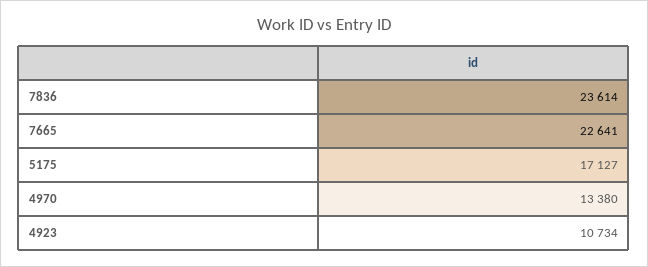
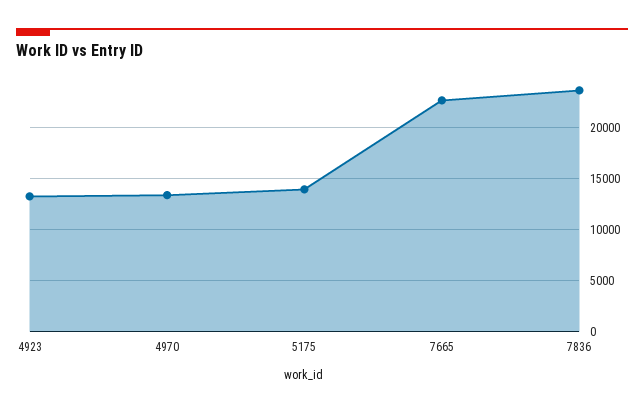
5175: 17127 -> 14000
4923: 10734 -> 13000

